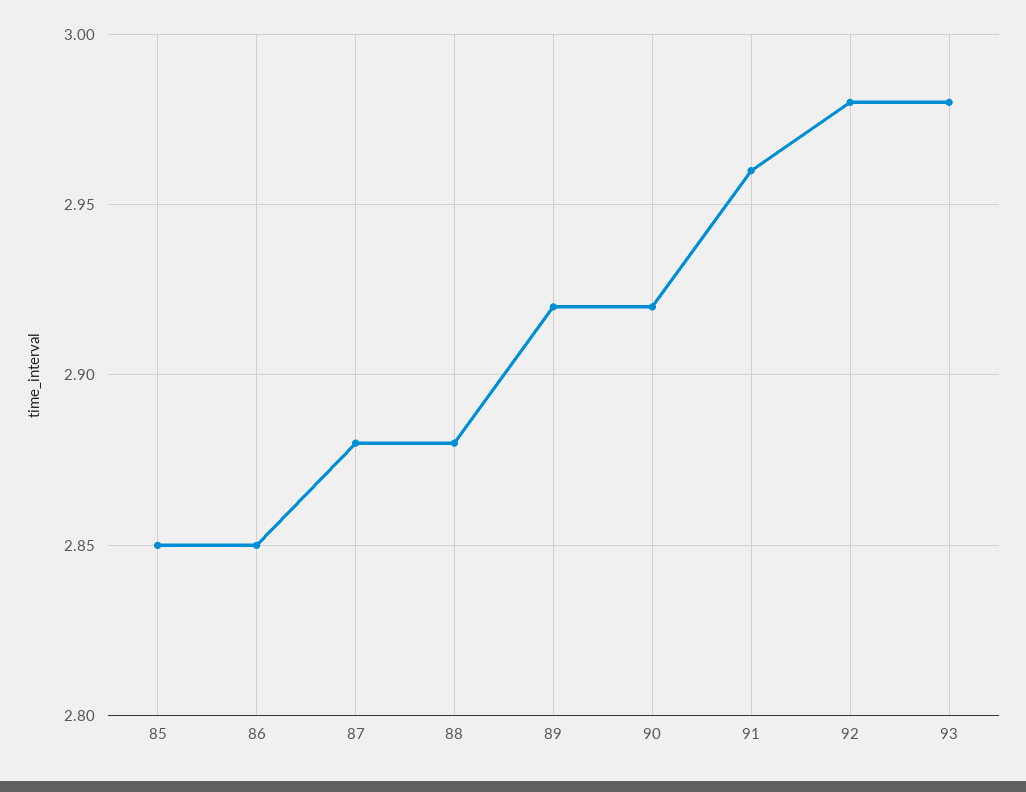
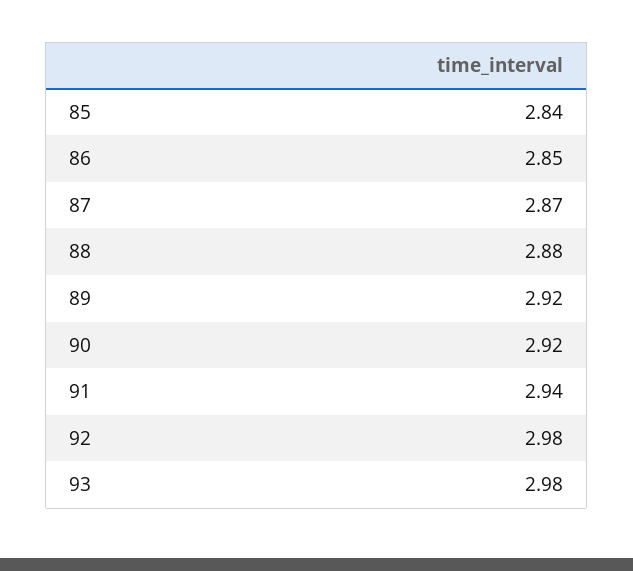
85: 2.85 -> 2.84
87: 2.88 -> 2.87
91: 2.96 -> 2.94

